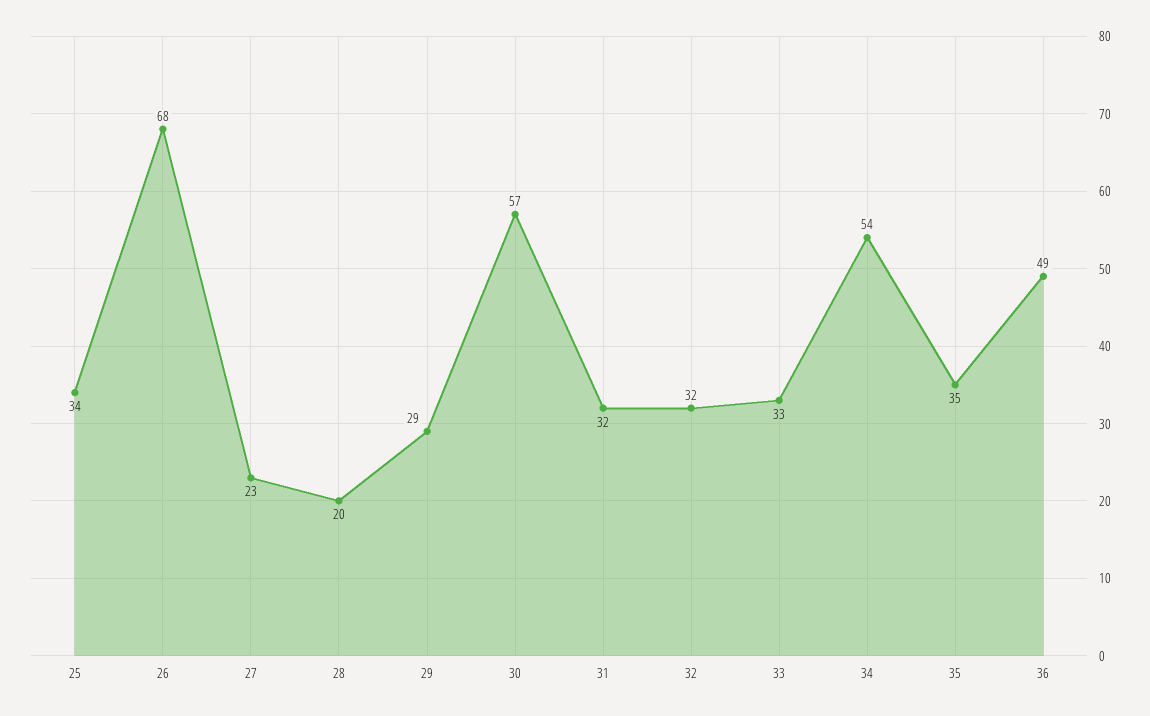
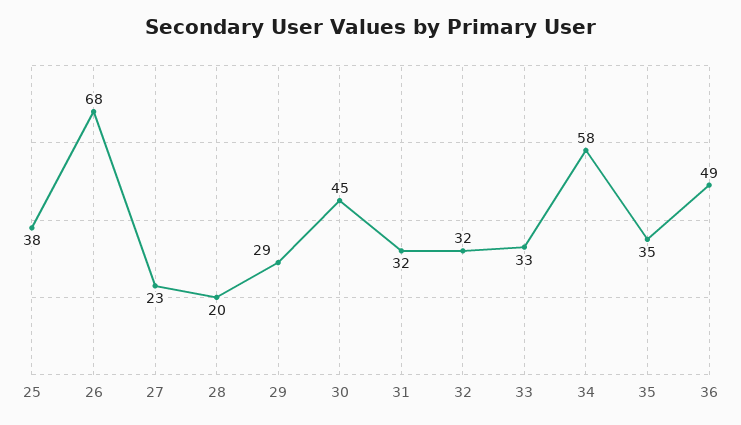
25: 34 -> 38
30: 57 -> 45
34: 54 -> 58

